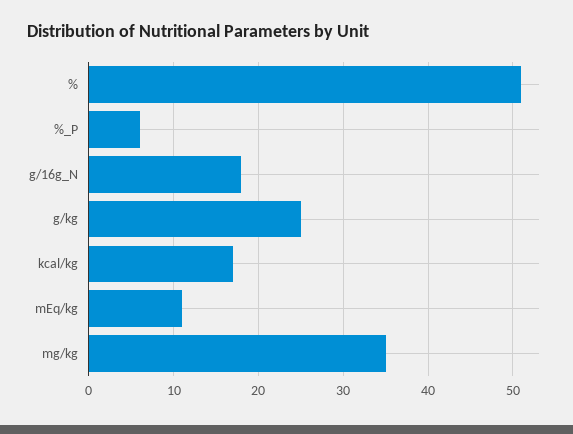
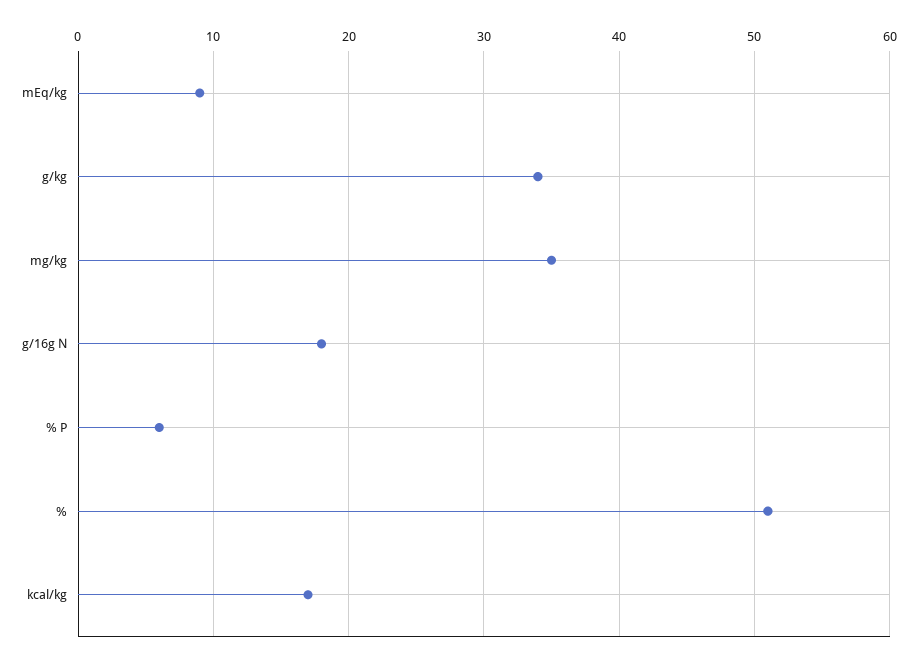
g/kg: 25 -> 34
mEq/kg: 11 -> 9

